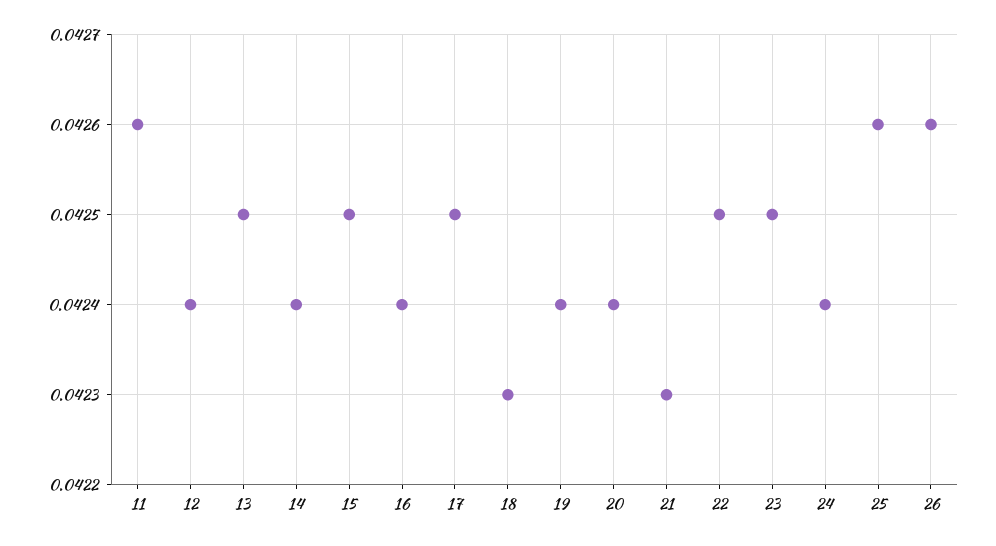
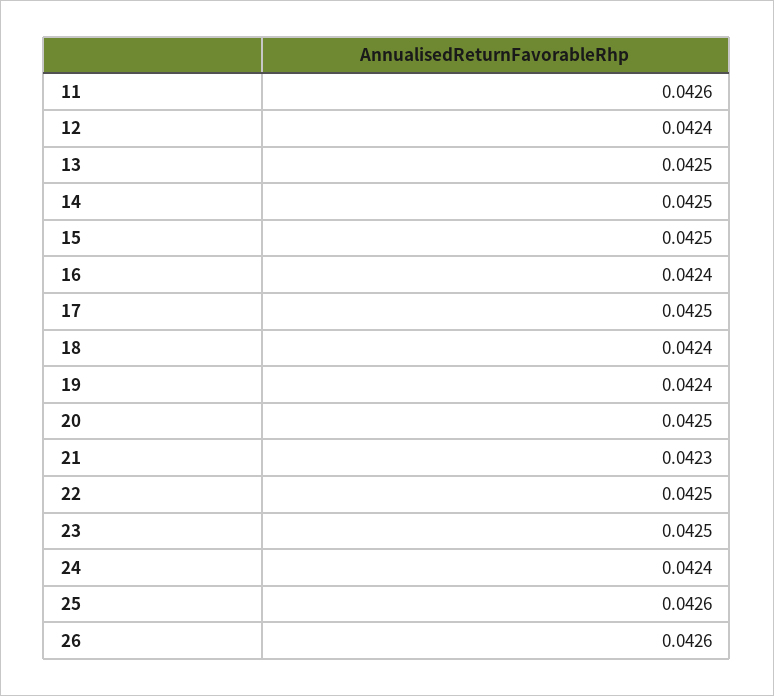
14: 0.0424 -> 0.0425
18: 0.0423 -> 0.0424
20: 0.0424 -> 0.0425

